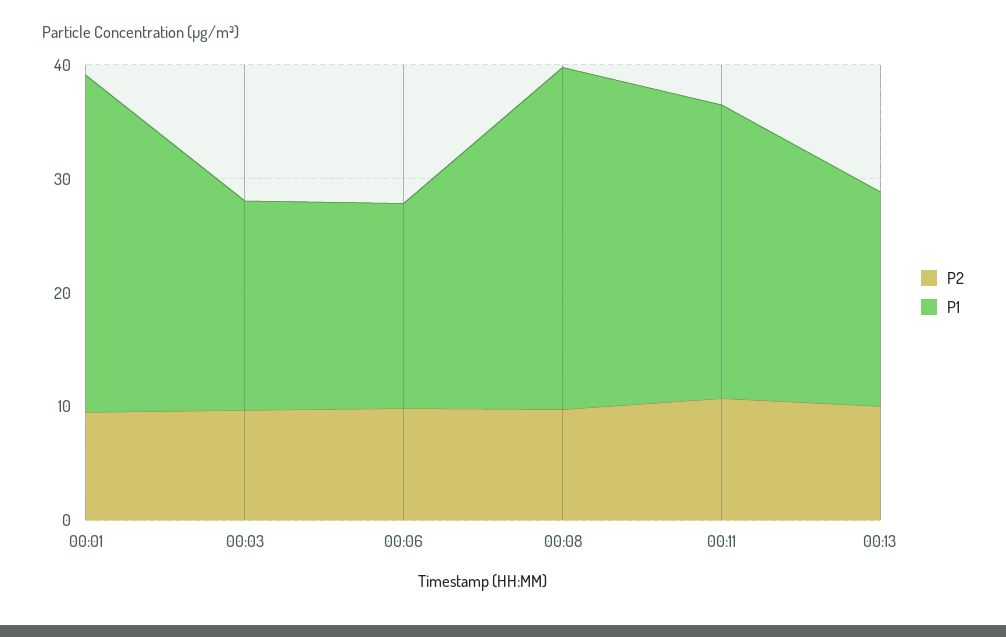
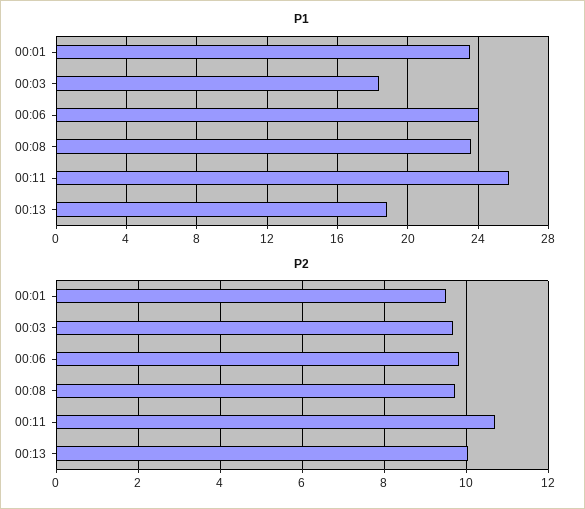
P1, 00:01: 30 -> 23.5
P1, 00:06: 18 -> 24
P1, 00:08: 30 -> 23.5

